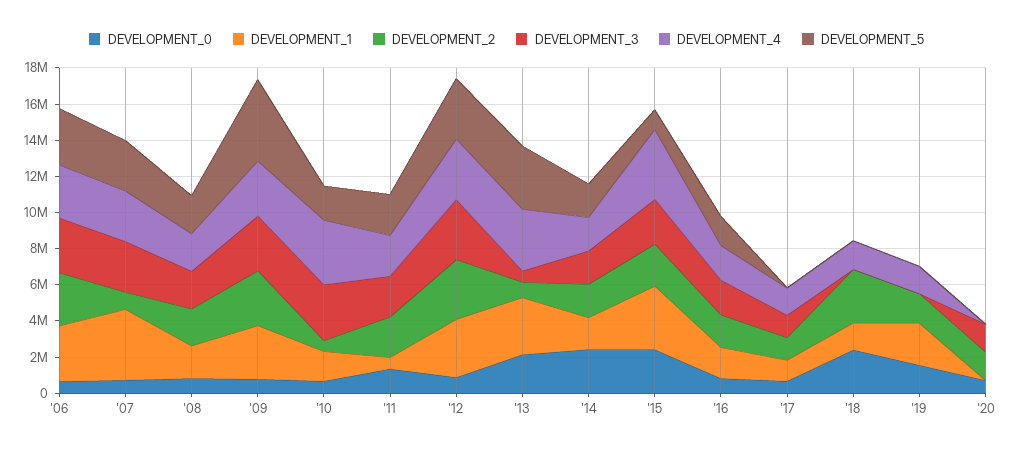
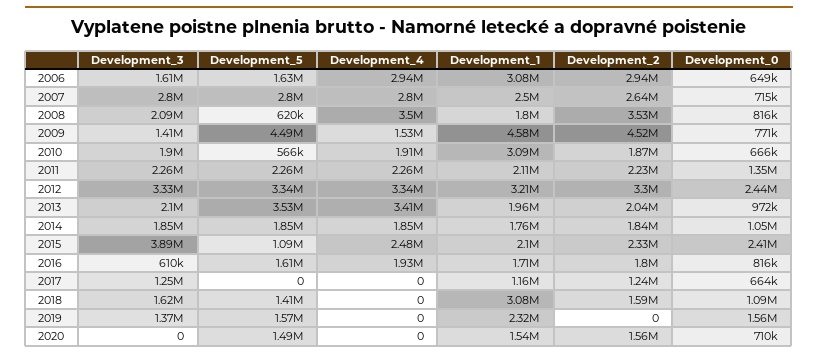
DEVELOPMENT_3, '06: 3000000 -> 1610000
DEVELOPMENT_5, '06: 3000000 -> 1630000
DEVELOPMENT_1, '07: 4000000 -> 2500000
DEVELOPMENT_2, '07: 1000000 -> 2640000
DEVELOPMENT_2, '08: 2000000 -> 3530000
DEVELOPMENT_4, '08: 2000000 -> 3500000
DEVELOPMENT_5, '08: 2000000 -> 620000
DEVELOPMENT_1, '09: 3000000 -> 4580000
DEVELOPMENT_2, '09: 3000000 -> 4520000
DEVELOPMENT_3, '09: 3000000 -> 1410000
DEVELOPMENT_4, '09: 3000000 -> 1530000
DEVELOPMENT_1, '10: 1500000 -> 3090000
DEVELOPMENT_2, '10: 500000 -> 1870000
DEVELOPMENT_3, '10: 3000000 -> 1900000
DEVELOPMENT_4, '10: 3500000 -> 1910000
DEVELOPMENT_5, '10: 2000000 -> 566000
DEVELOPMENT_1, '11: 500000 -> 2110000
DEVELOPMENT_0, '12: 1000000 -> 2440000
DEVELOPMENT_0, '13: 2000000 -> 972000
DEVELOPMENT_1, '13: 3000000 -> 1960000
DEVELOPMENT_2, '13: 1000000 -> 2040000
DEVELOPMENT_3, '13: 500000 -> 2100000
DEVELOPMENT_0, '14: 2500000 -> 1050000
DEVELOPMENT_1, '15: 3500000 -> 2100000
DEVELOPMENT_3, '15: 2500000 -> 3890000
DEVELOPMENT_4, '15: 4000000 -> 2480000
DEVELOPMENT_3, '16: 2000000 -> 610000
DEVELOPMENT_4, '17: 1500000 -> 0
DEVELOPMENT_0, '18: 2500000 -> 1090000
DEVELOPMENT_1, '18: 1500000 -> 3080000
DEVELOPMENT_2, '18: 3000000 -> 1590000
DEVELOPMENT_3, '18: 0 -> 1620000
DEVELOPMENT_4, '18: 1500000 -> 0
DEVELOPMENT_5, '18: 0 -> 1410000
DEVELOPMENT_2, '19: 1500000 -> 0
DEVELOPMENT_3, '19: 0 -> 1370000
DEVELOPMENT_4, '19: 1500000 -> 0
DEVELOPMENT_5, '19: 0 -> 1570000
DEVELOPMENT_1, '20: 0 -> 1540000
DEVELOPMENT_3, '20: 1500000 -> 0
DEVELOPMENT_5, '20: 0 -> 1490000

